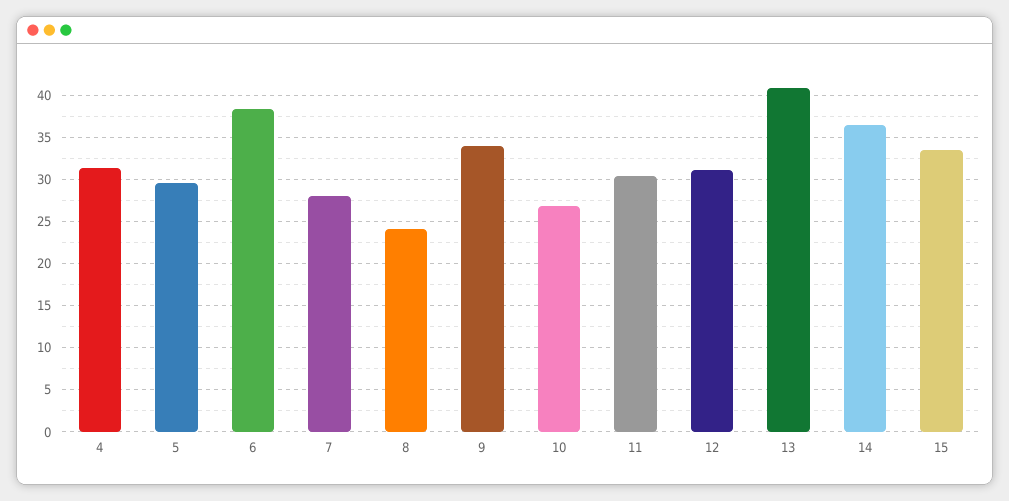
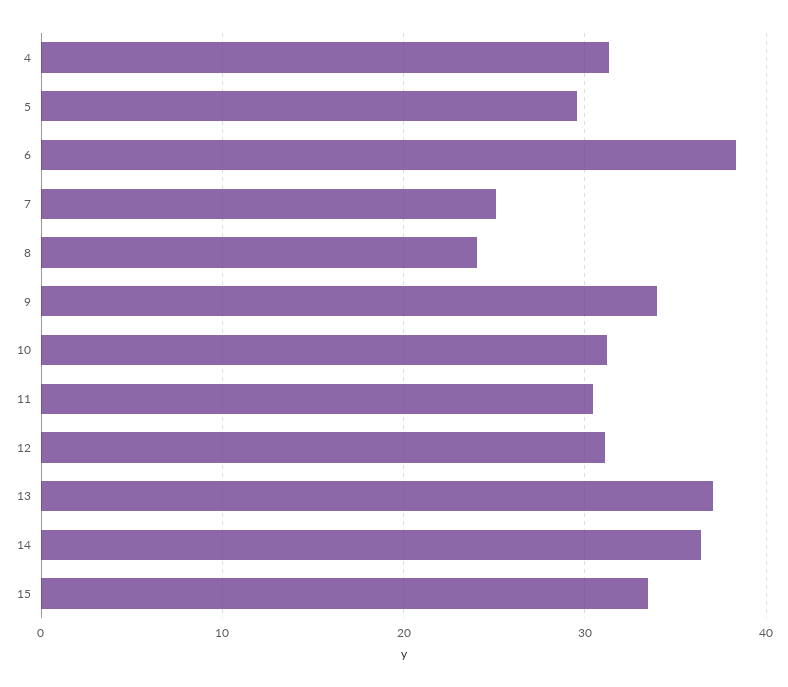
7: 28 -> 25
10: 27 -> 31
13: 41 -> 37

